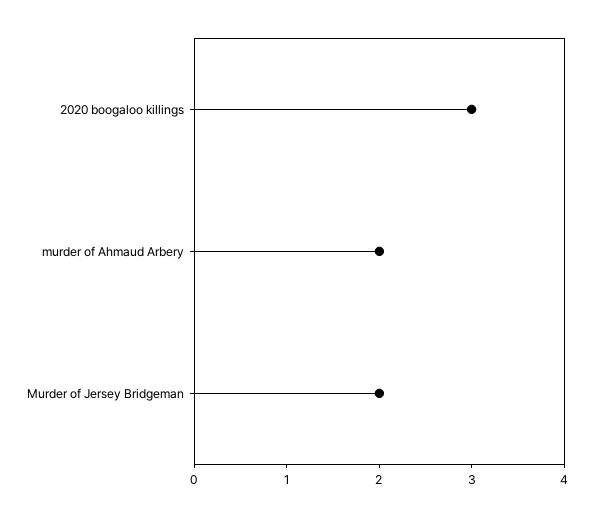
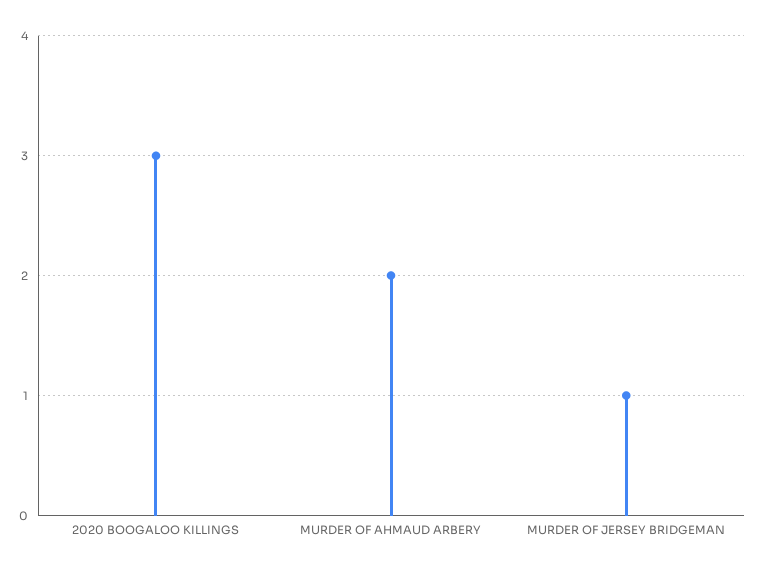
Murder of Jersey Bridgeman: 2 -> 1

